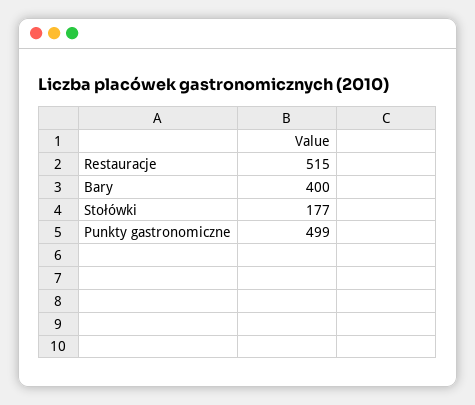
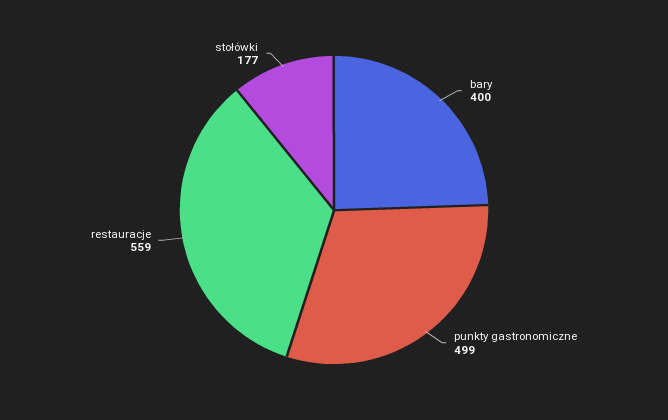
Restauracje: 515 -> 559

